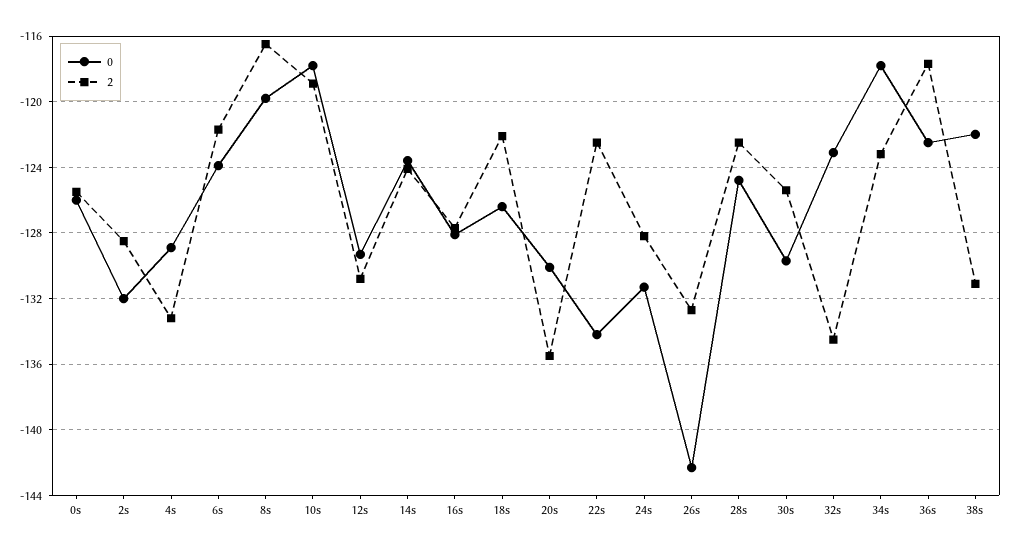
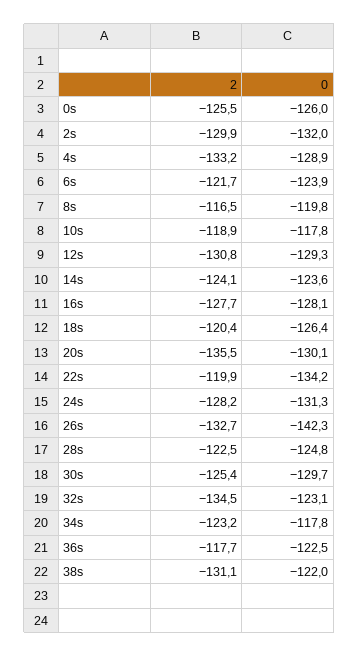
2, 2s: -128.5 -> -129.9
2, 18s: -122 -> -120.4
2, 22s: -122.5 -> -119.9

